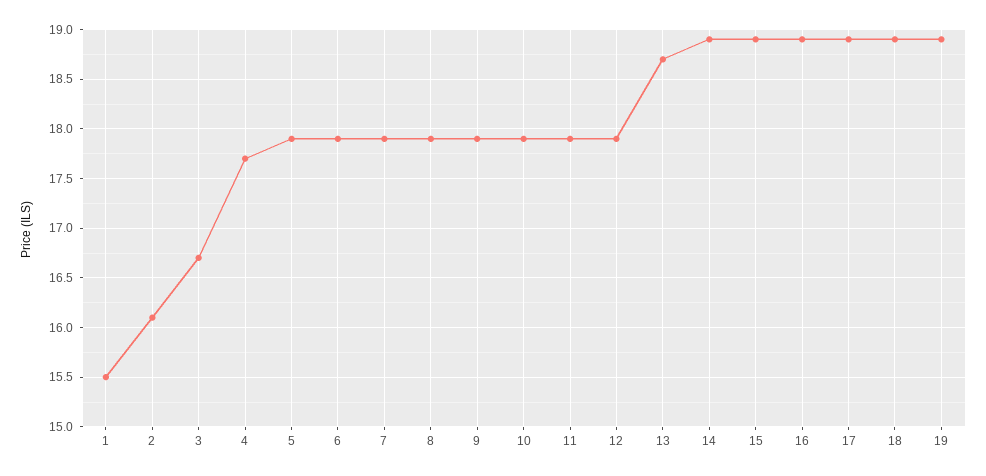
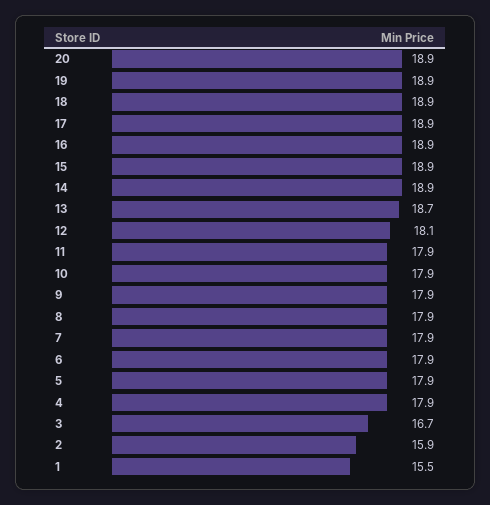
2: 16.1 -> 15.9
4: 17.7 -> 17.9
12: 17.9 -> 18.1
20: none -> 18.9

